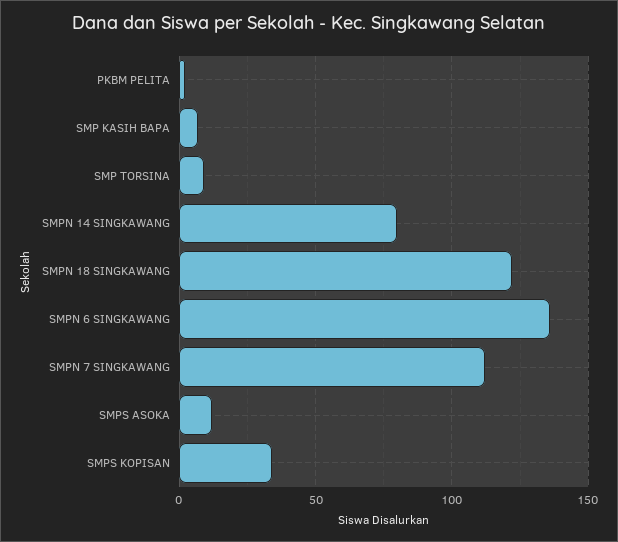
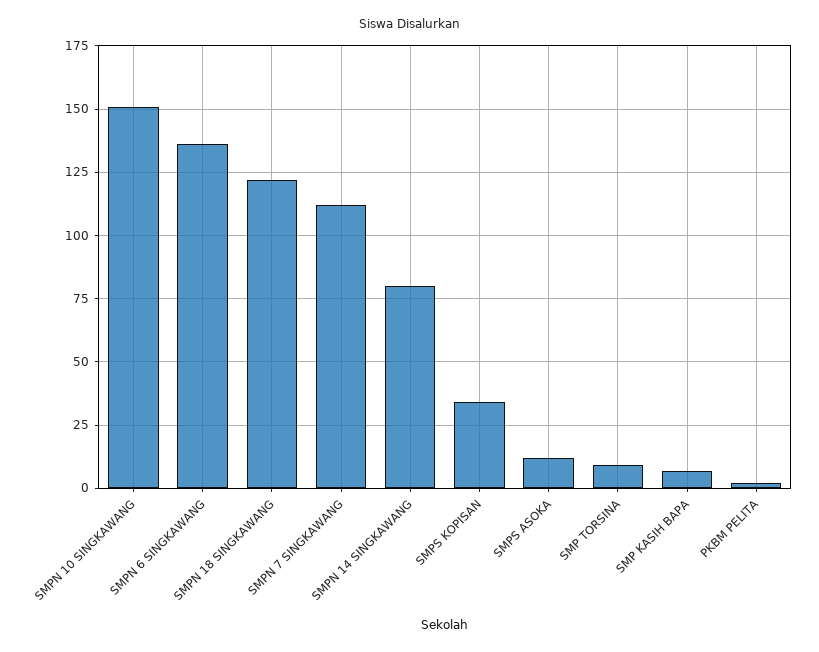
SMPN 10 SINGKAWANG: none -> 150

